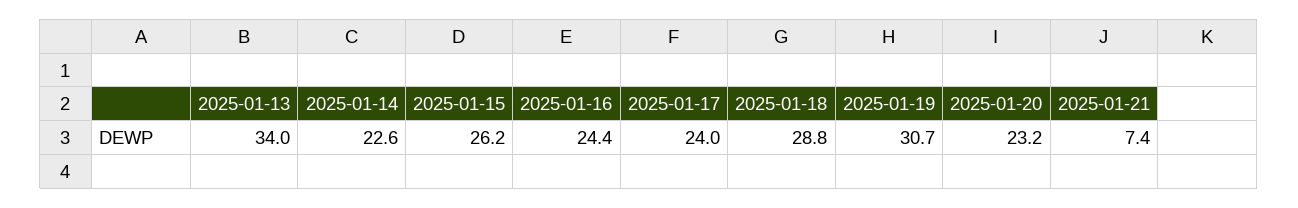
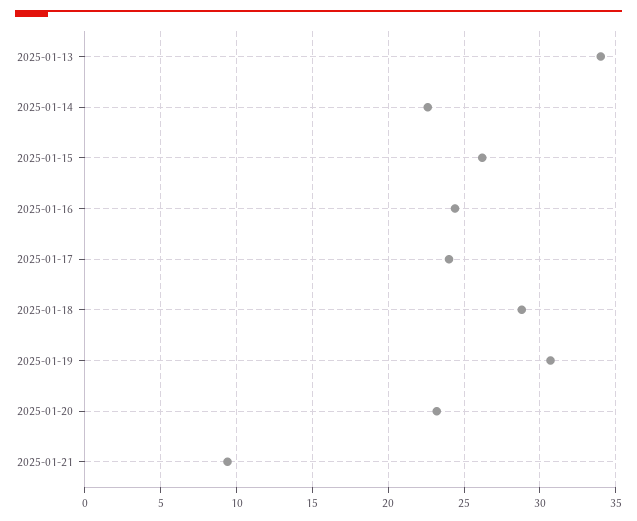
2025-01-21: 7.4 -> 9.5

